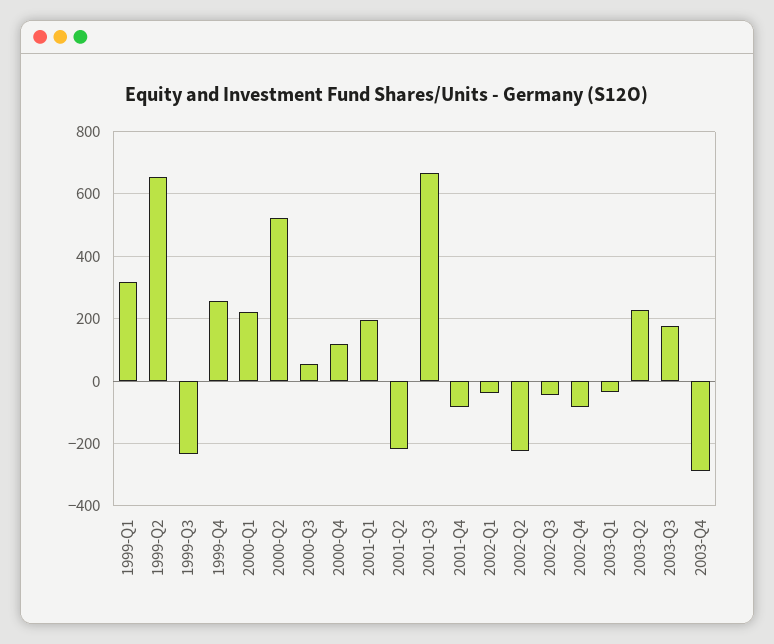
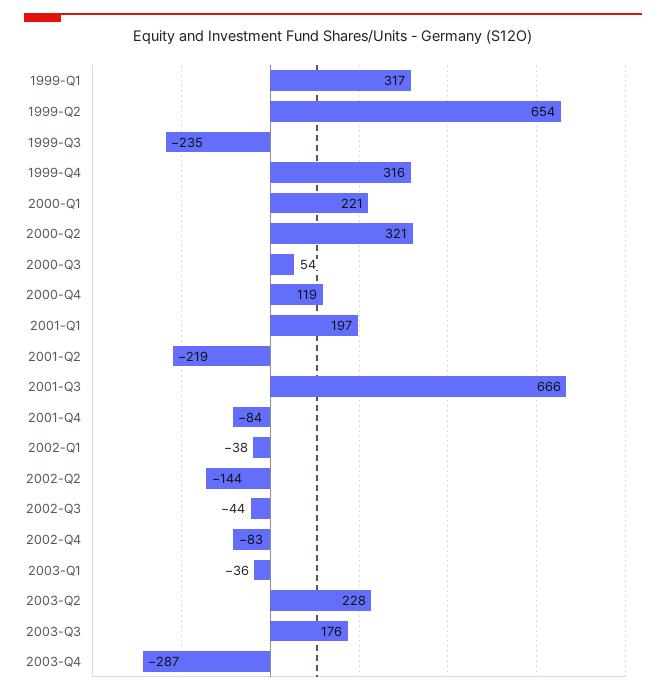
1999-Q4: 260 -> 316
2000-Q2: 520 -> 321
2002-Q2: -220 -> -144

